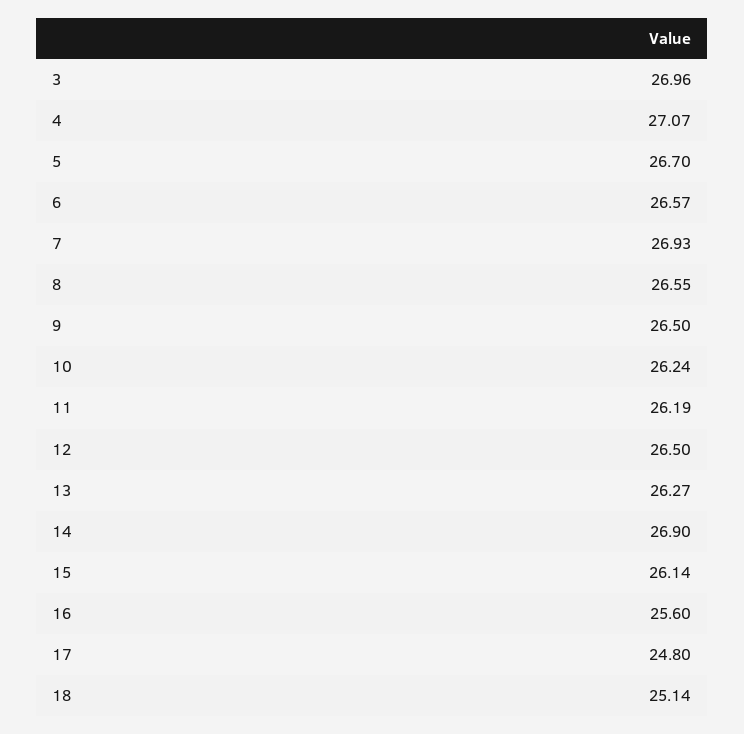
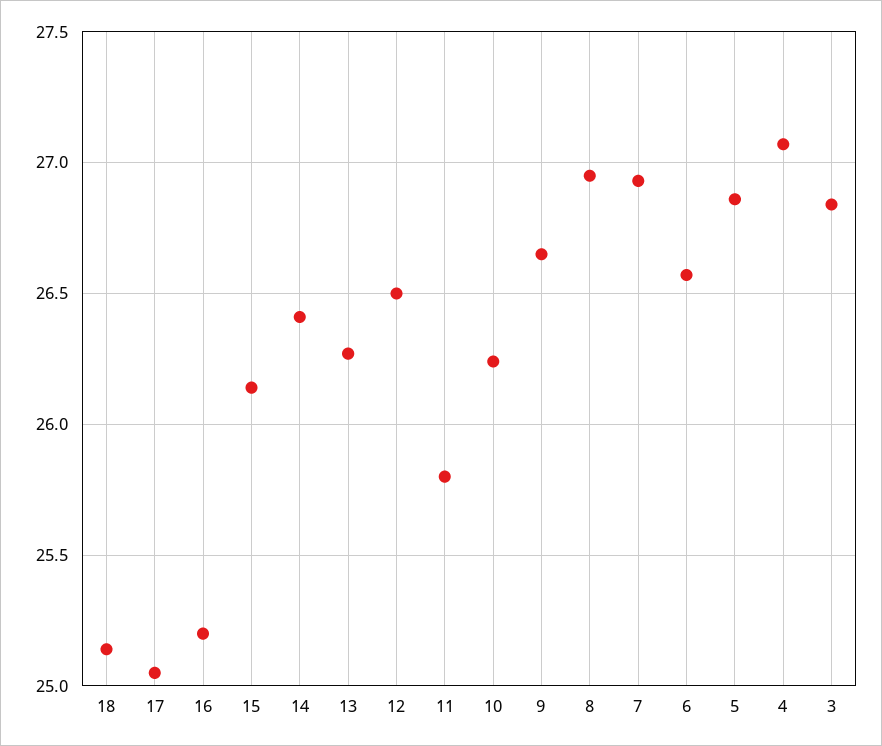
3: 26.96 -> 26.85
5: 26.7 -> 26.85
8: 26.55 -> 26.95
9: 26.5 -> 26.65
11: 26.19 -> 25.8
14: 26.9 -> 26.4
16: 25.6 -> 25.2
17: 24.8 -> 25.05

